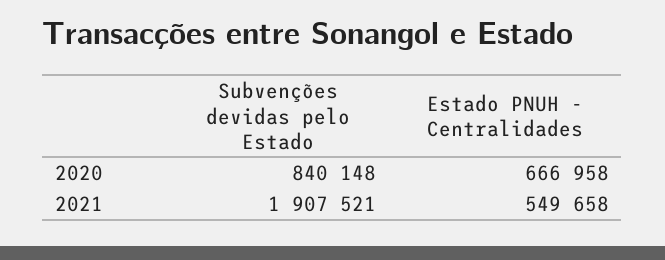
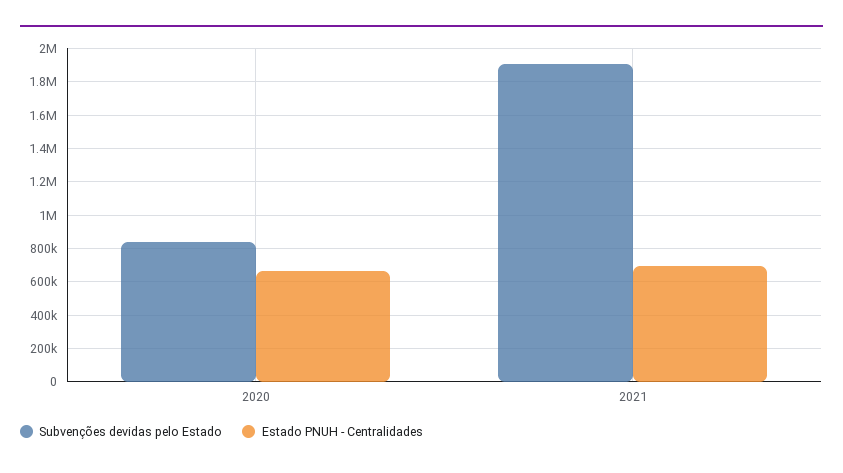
Estado PNUH - Centralidades, 2021: 549658 -> 700000

